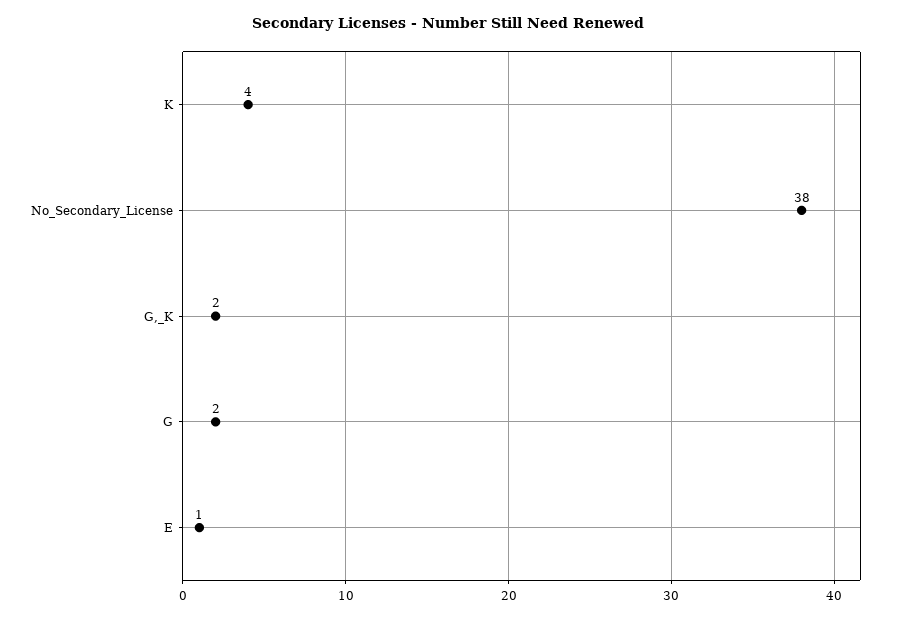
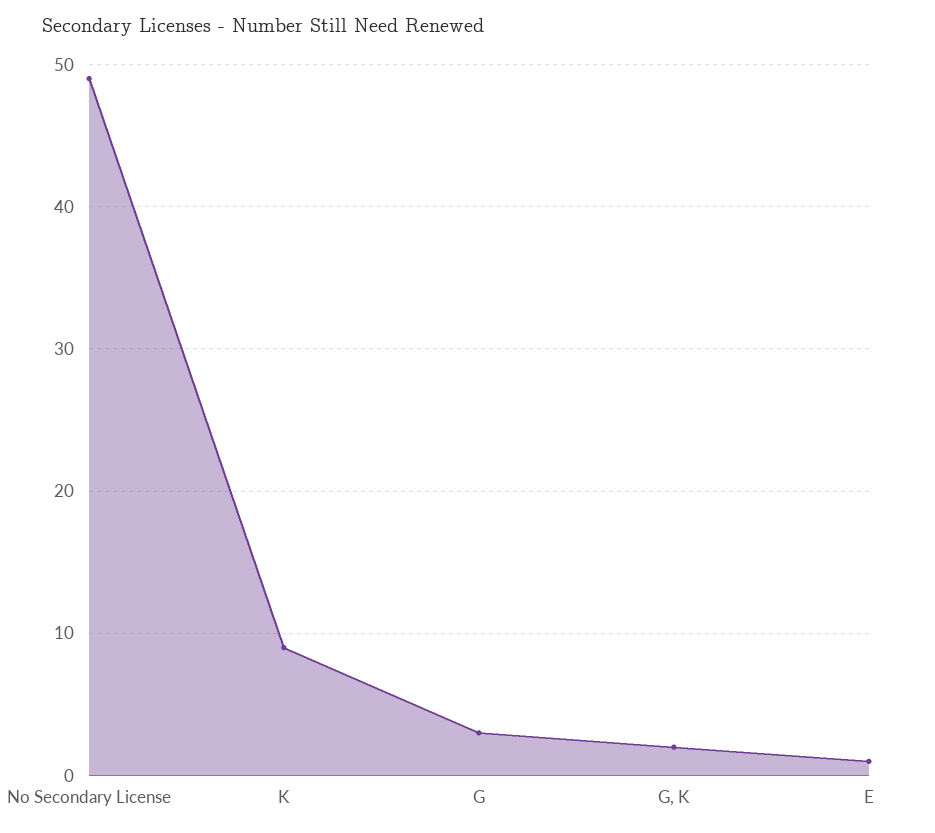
K: 4 -> 9
No_Secondary_License: 38 -> 49
G: 2 -> 3

